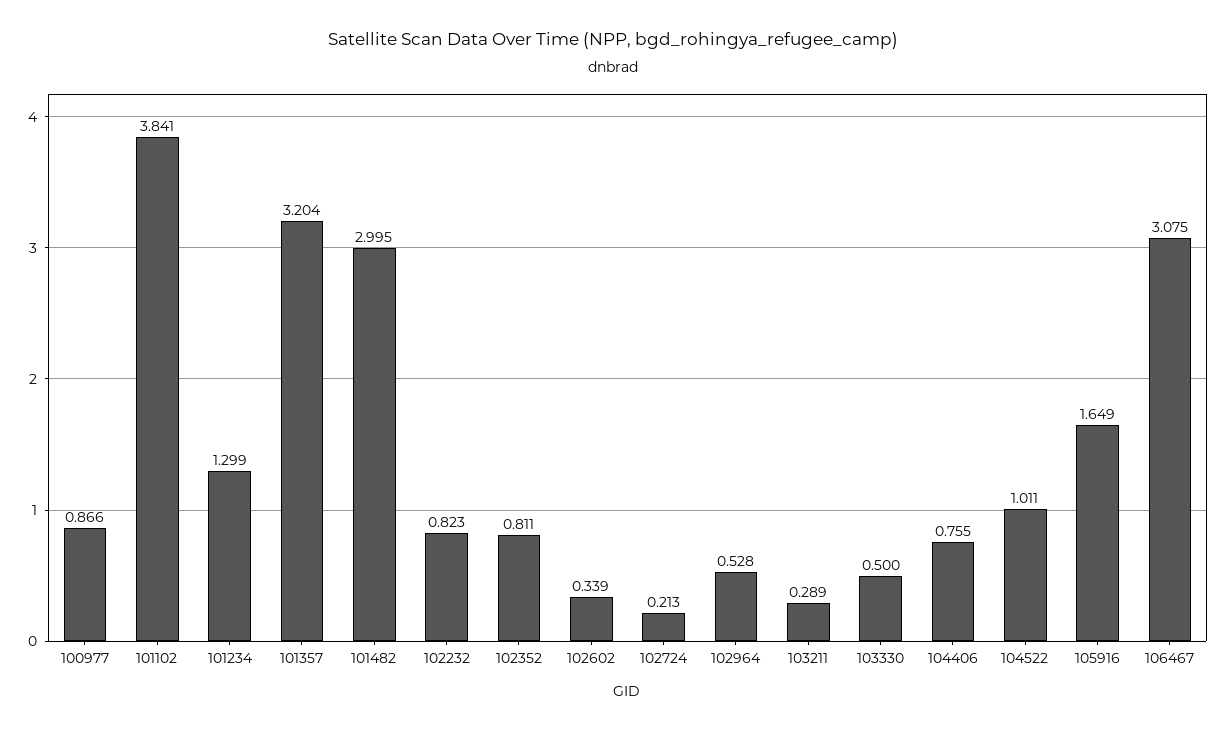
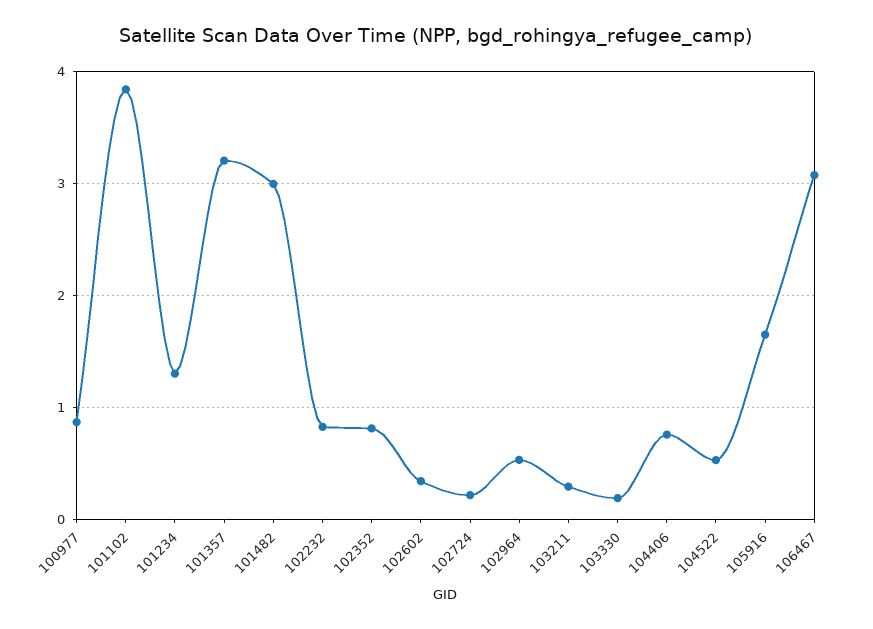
103330: 0.5 -> 0.2
104522: 1.011 -> 0.5

